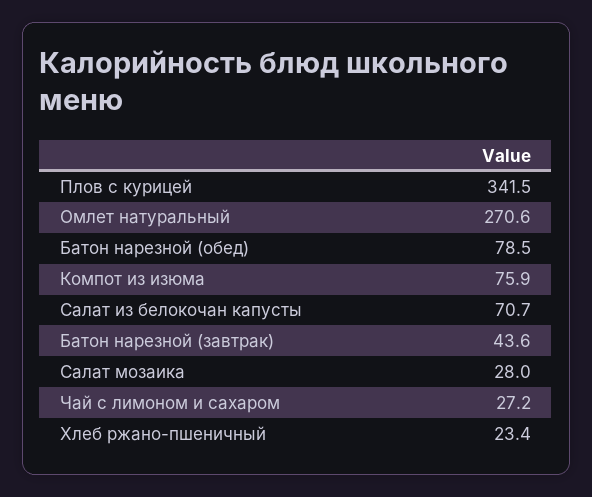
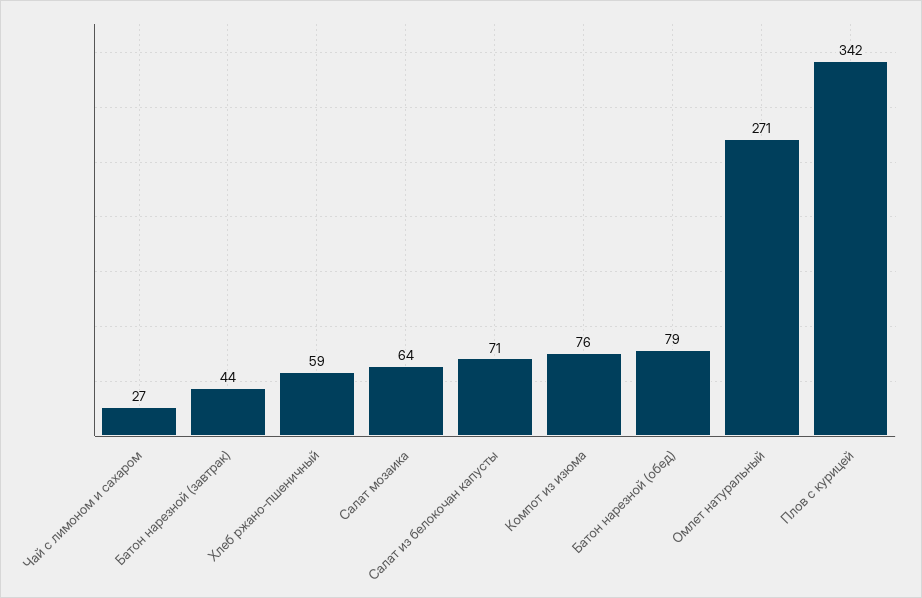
Салат мозаика: 28 -> 64
Хлеб ржано-пшеничный: 23.4 -> 59

